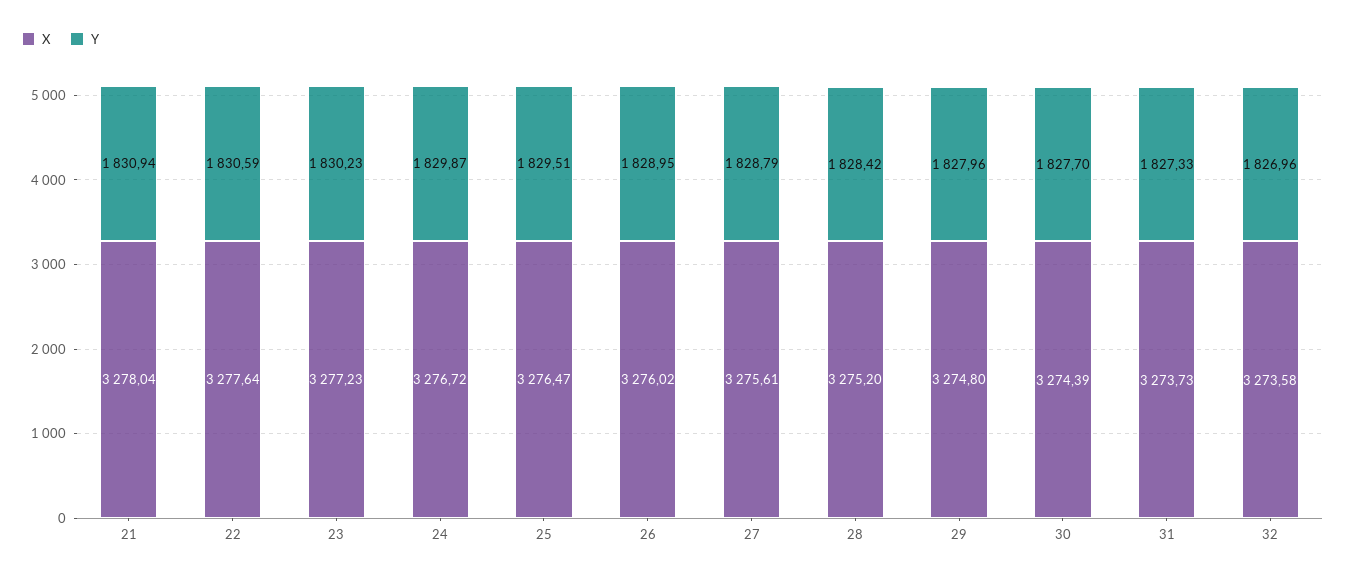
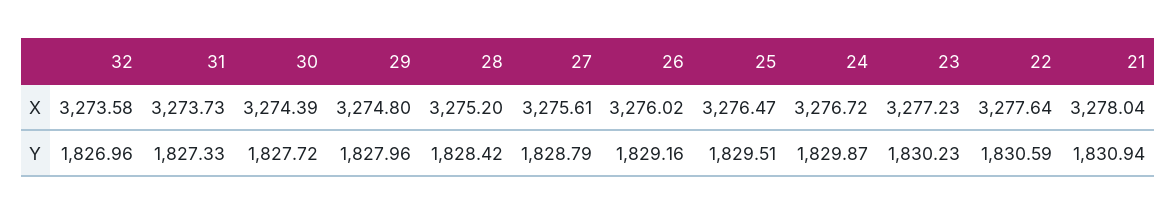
Y, 26: 1828.95 -> 1829.16
Y, 30: 1827.7 -> 1827.72

